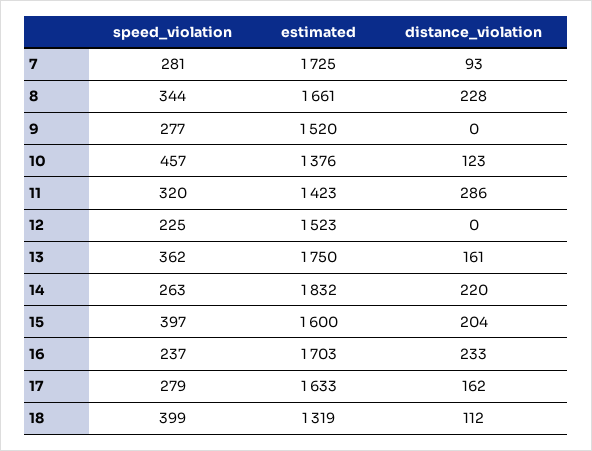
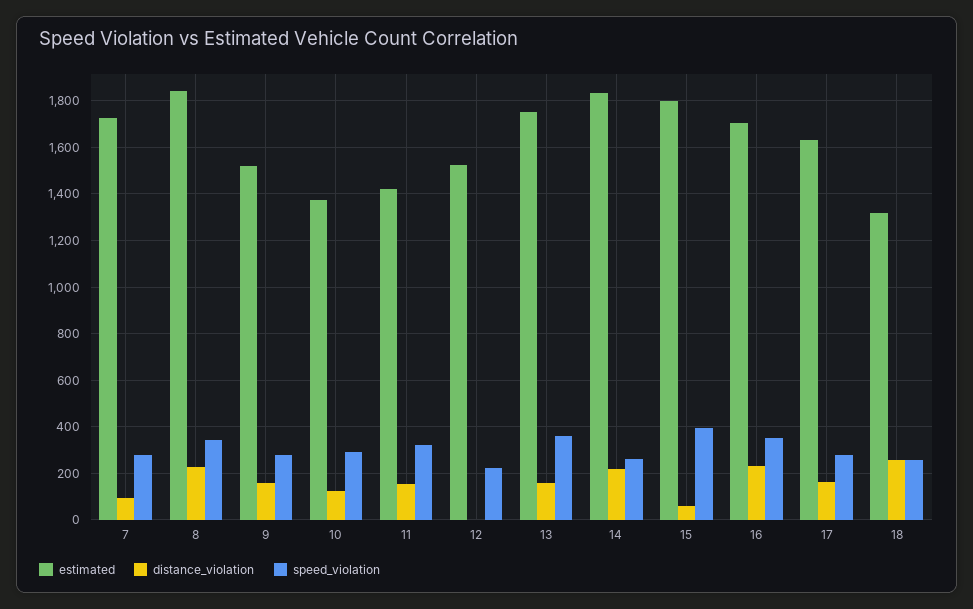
estimated, 8: 1661 -> 1850
distance_violation, 9: 0 -> 150
speed_violation, 10: 457 -> 300
distance_violation, 11: 286 -> 150
estimated, 15: 1600 -> 1800
distance_violation, 15: 204 -> 50
speed_violation, 16: 237 -> 350
speed_violation, 18: 399 -> 250
distance_violation, 18: 112 -> 250

